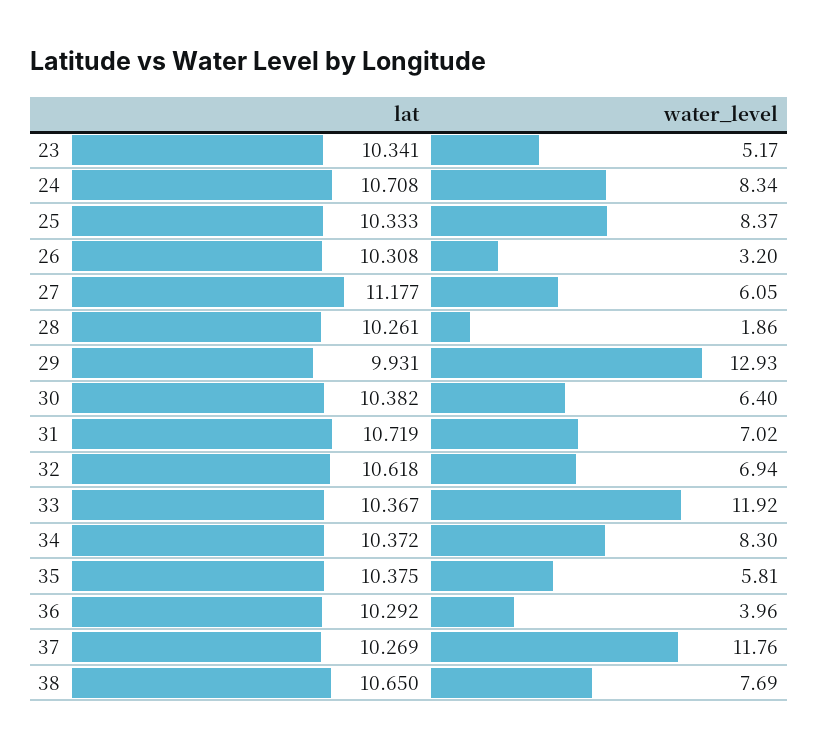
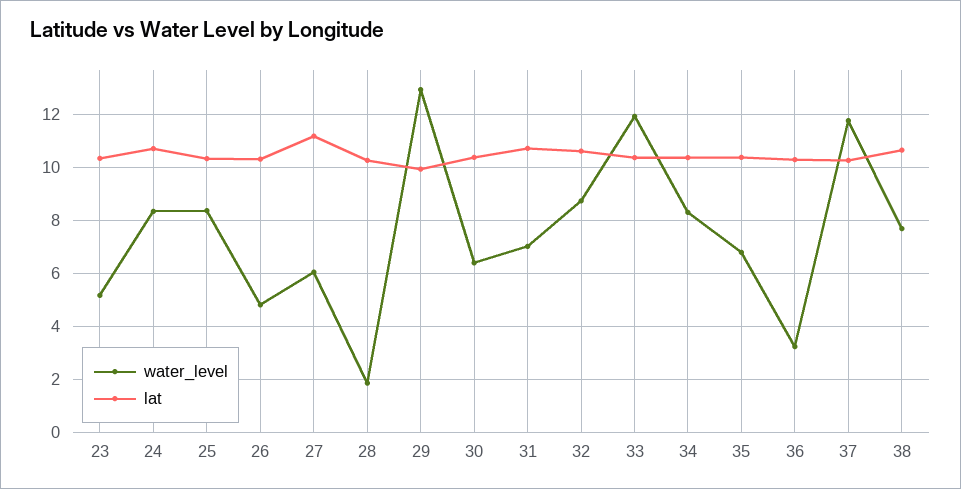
water_level, 26: 3.2 -> 4.75
water_level, 32: 6.94 -> 8.75
water_level, 35: 5.81 -> 6.75
water_level, 36: 3.96 -> 3.25

